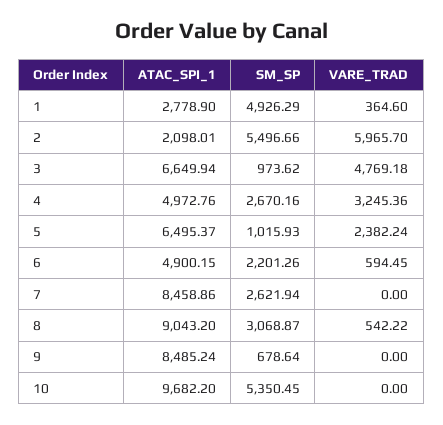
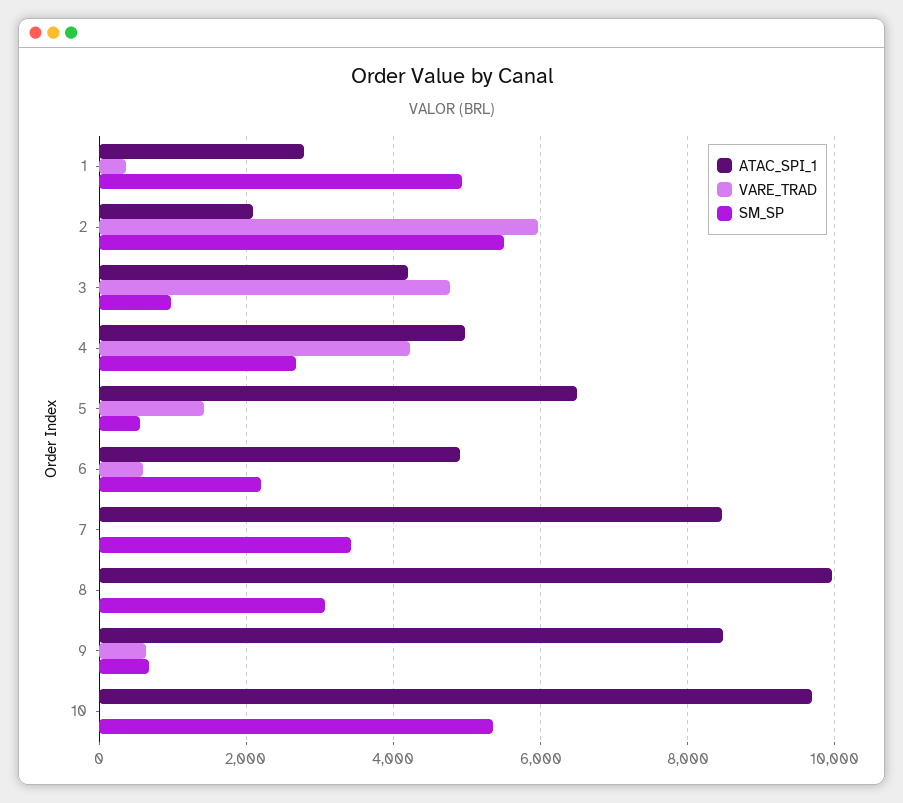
ATAC_SPI_1, 3: 6649.94 -> 4200
VARE_TRAD, 4: 3245.36 -> 4200
SM_SP, 5: 1015.93 -> 600
VARE_TRAD, 5: 2382.24 -> 1400
SM_SP, 7: 2621.94 -> 3400
ATAC_SPI_1, 8: 9043.2 -> 10000
VARE_TRAD, 8: 542.22 -> 0
VARE_TRAD, 9: 0 -> 600

